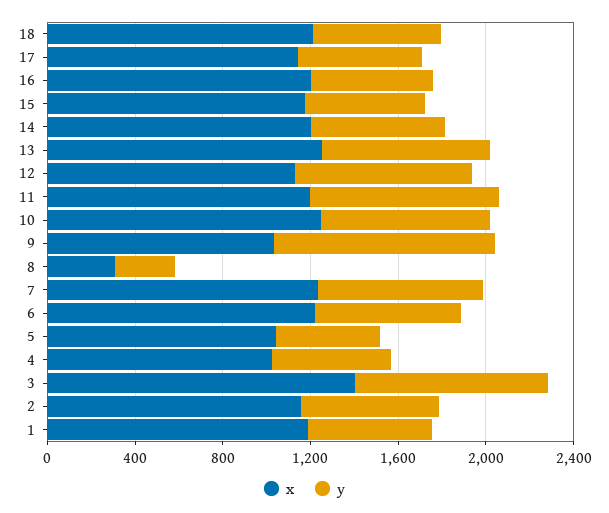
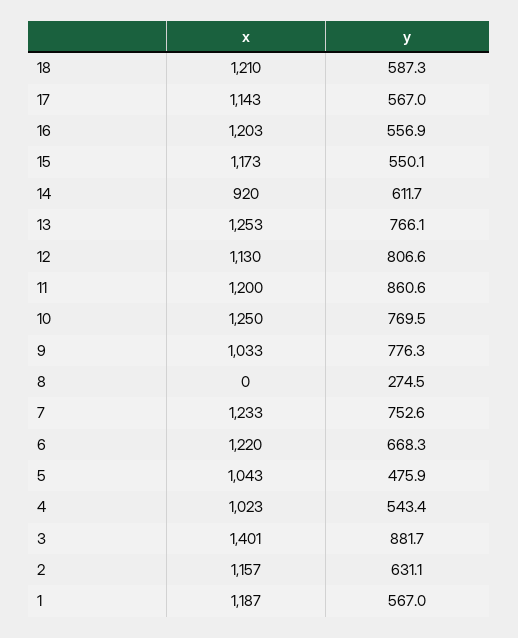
x, 14: 1200 -> 920
y, 9: 1000 -> 776.3
x, 8: 300 -> 0

